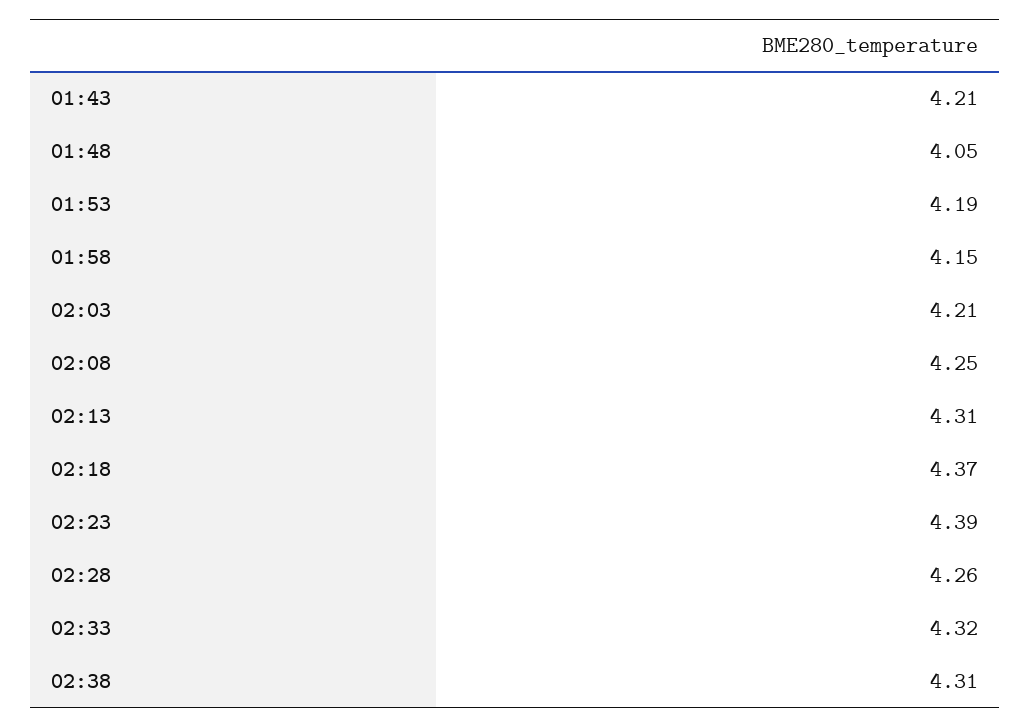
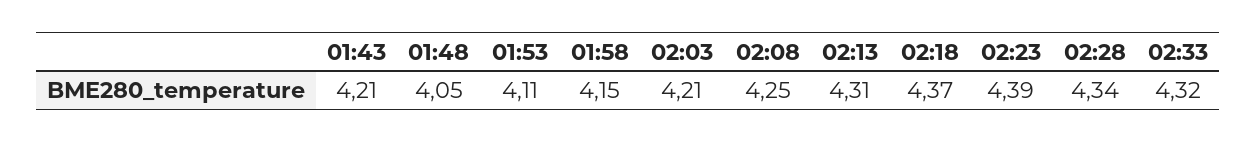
01:53: 4.19 -> 4.11
02:28: 4.26 -> 4.34
02:38: 4.31 -> none

